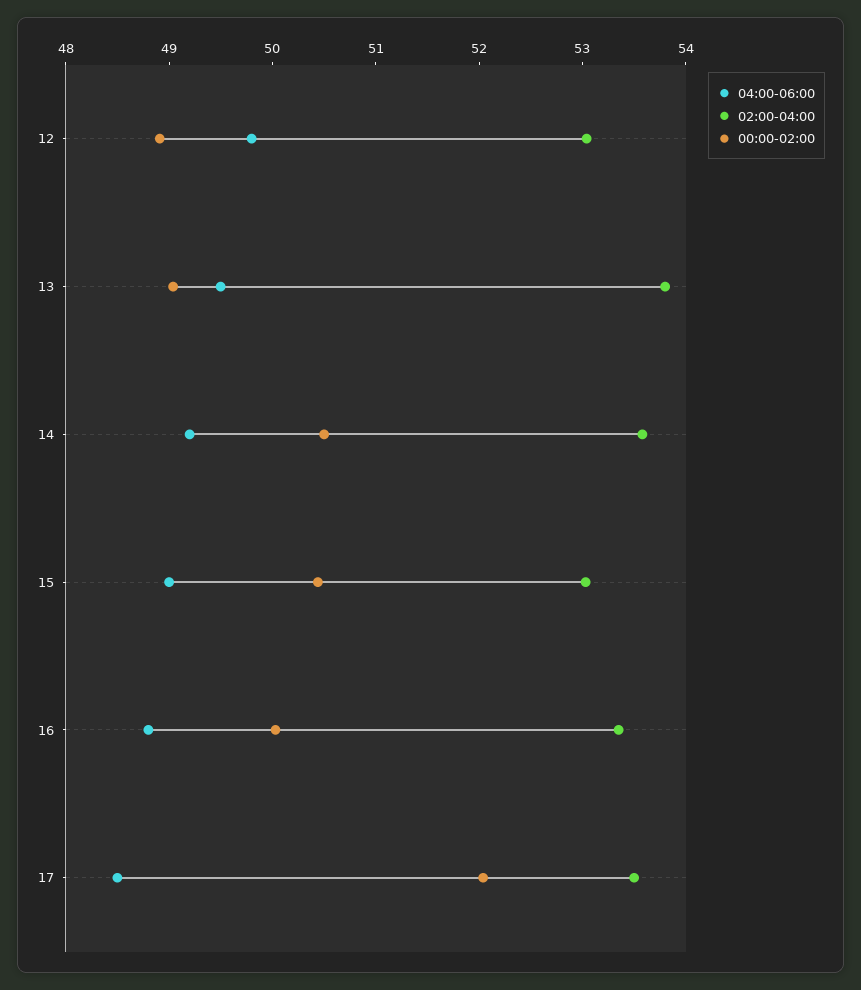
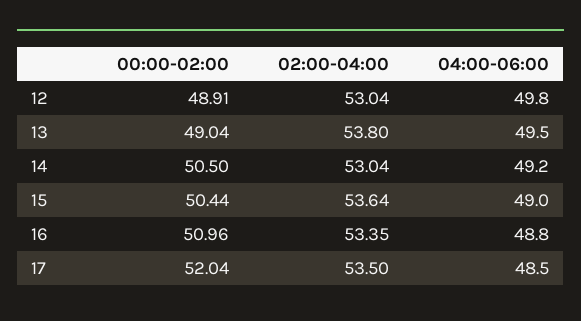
02:00-04:00, 14: 53.6 -> 53.04
02:00-04:00, 15: 53 -> 53.64
00:00-02:00, 16: 50 -> 50.96

